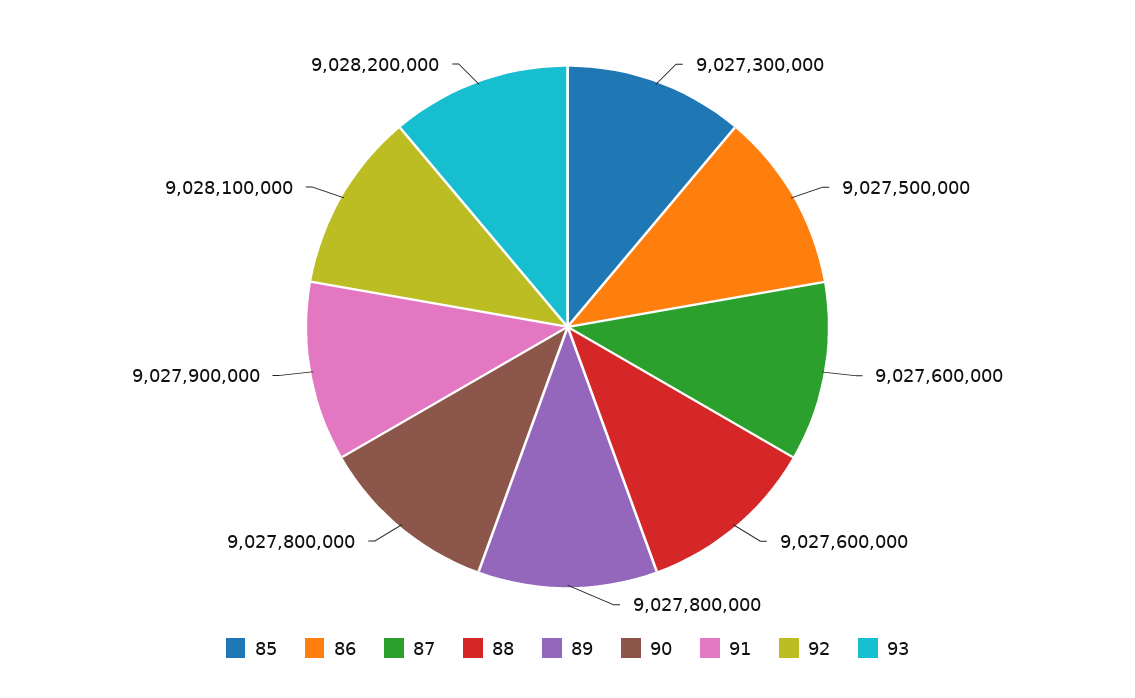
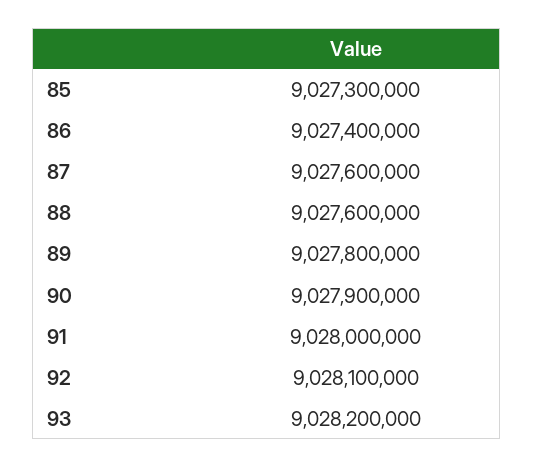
86: 9027500000 -> 9027400000
90: 9027800000 -> 9027900000
91: 9027900000 -> 9028000000

